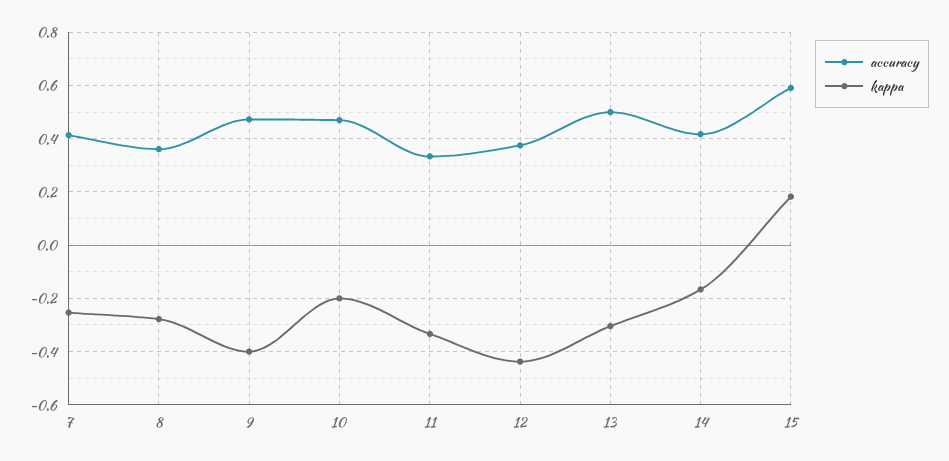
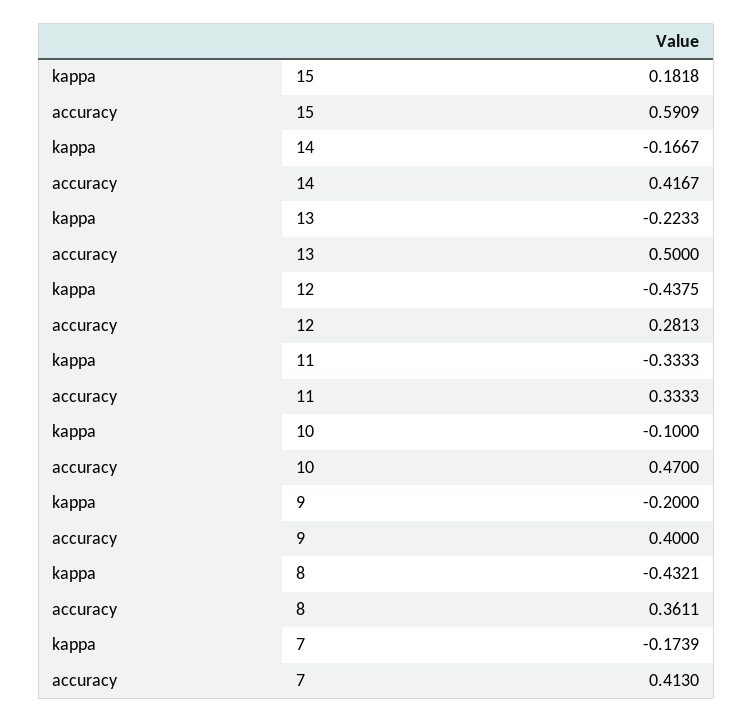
kappa, 7: -0.25 -> -0.1739
kappa, 8: -0.275 -> -0.4321
accuracy, 9: 0.475 -> 0.4
kappa, 9: -0.4 -> -0.2
kappa, 10: -0.2 -> -0.1
accuracy, 12: 0.375 -> 0.2813
kappa, 13: -0.3 -> -0.2233

